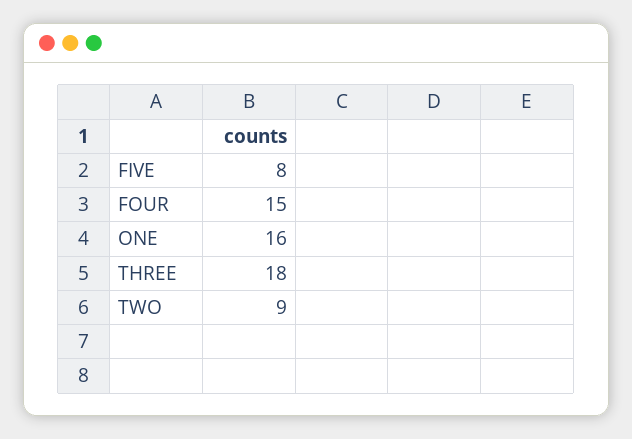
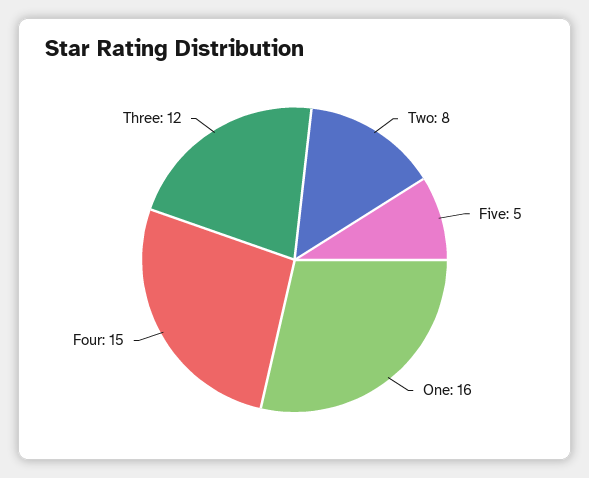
FIVE: 8 -> 5
THREE: 18 -> 12
TWO: 9 -> 8

